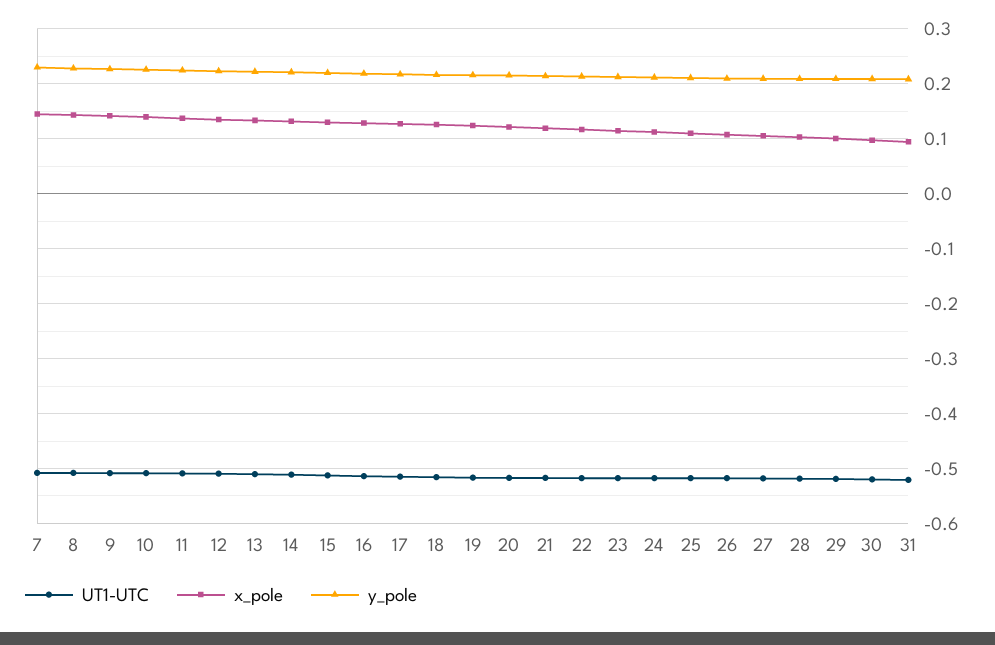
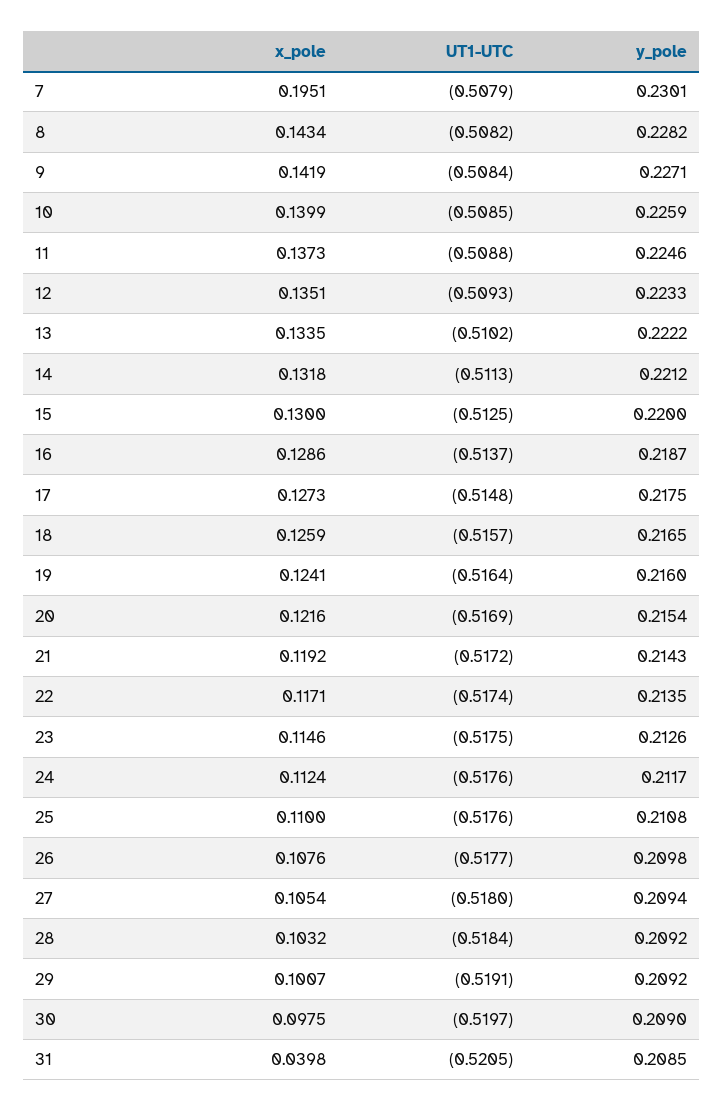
x_pole, 7: 0.14 -> 0.1951
x_pole, 31: 0.1 -> 0.0398

